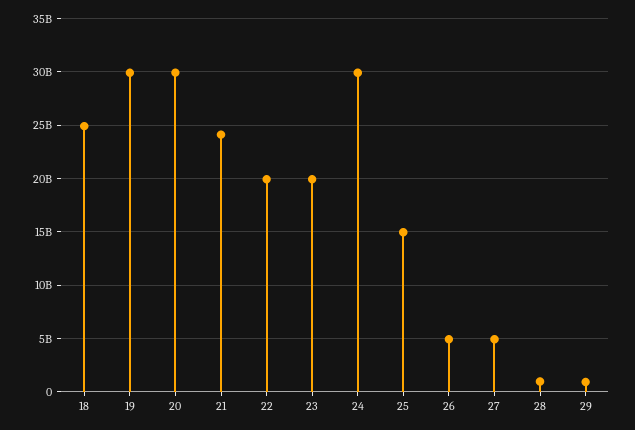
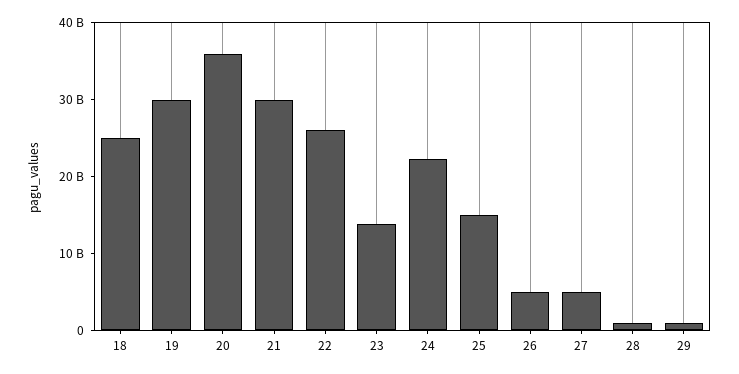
20: 30000000000 -> 36000000000
21: 24000000000 -> 30000000000
22: 20000000000 -> 26000000000
23: 20000000000 -> 14000000000
24: 30000000000 -> 22000000000

